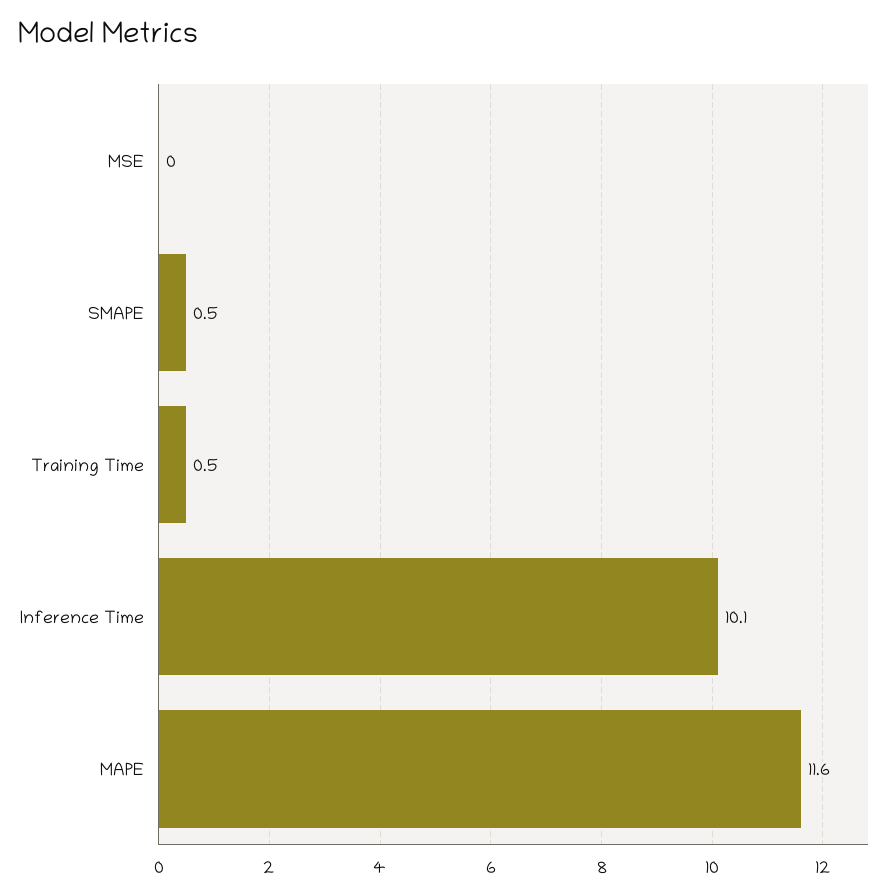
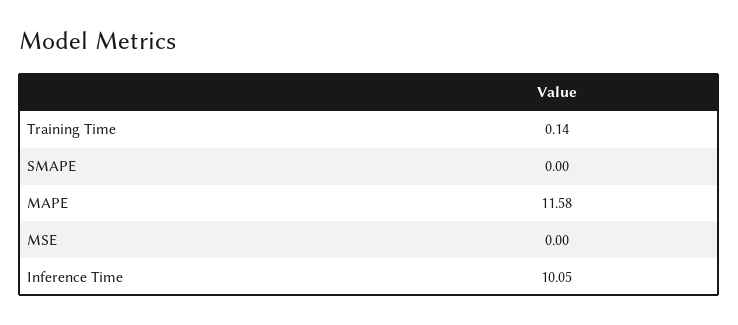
SMAPE: 0.5 -> 0
Training Time: 0.5 -> 0.14

